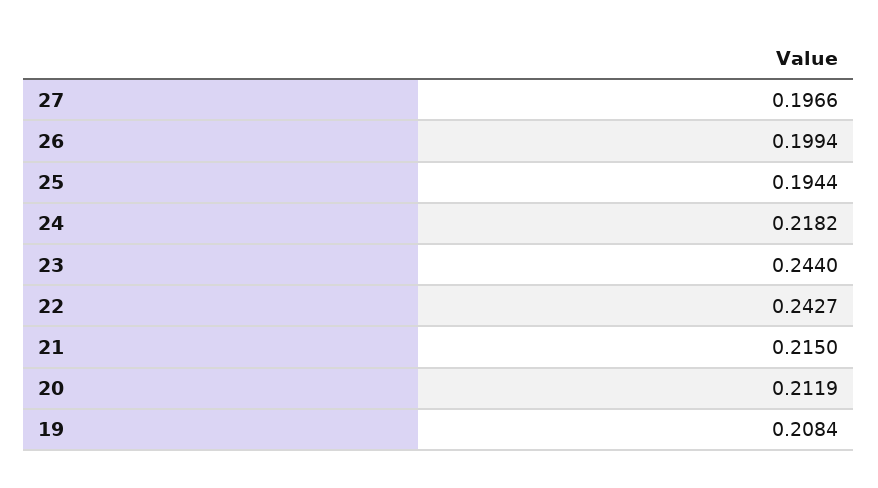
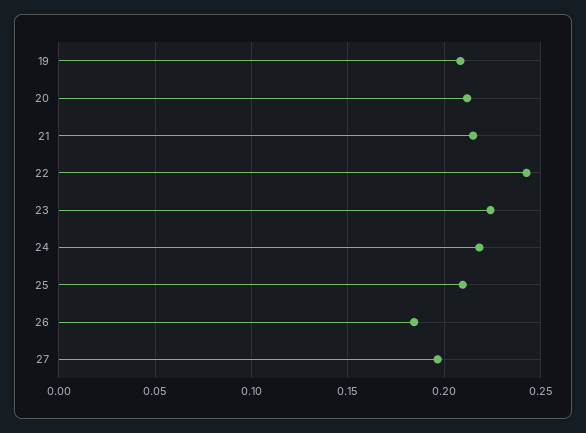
26: 0.1994 -> 0.185
25: 0.1944 -> 0.21
23: 0.244 -> 0.225

